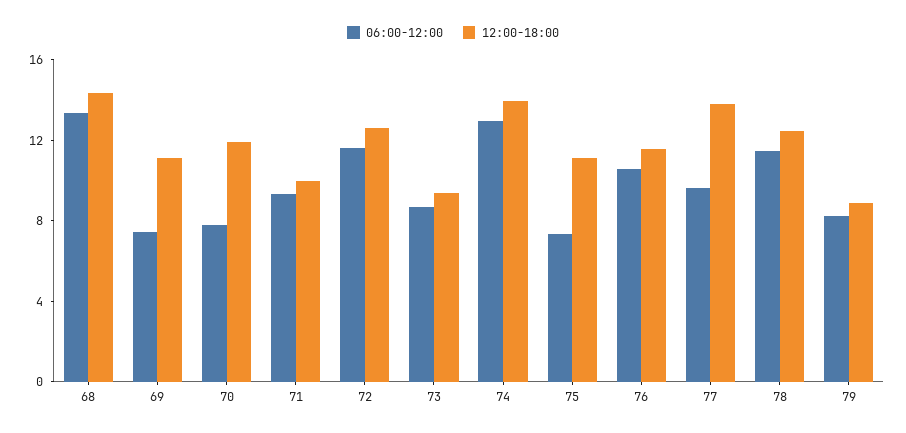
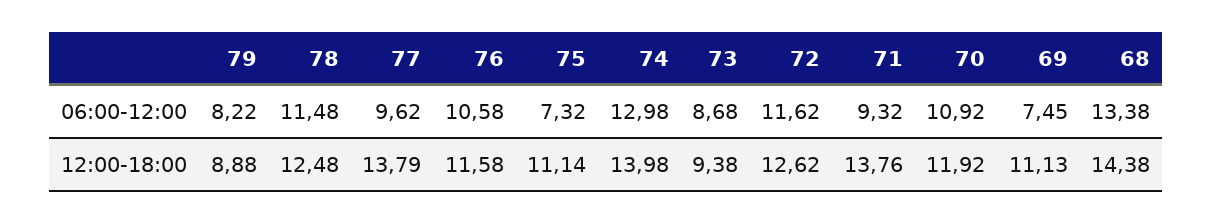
06:00-12:00, 70: 8 -> 10.92
12:00-18:00, 71: 10 -> 13.76

